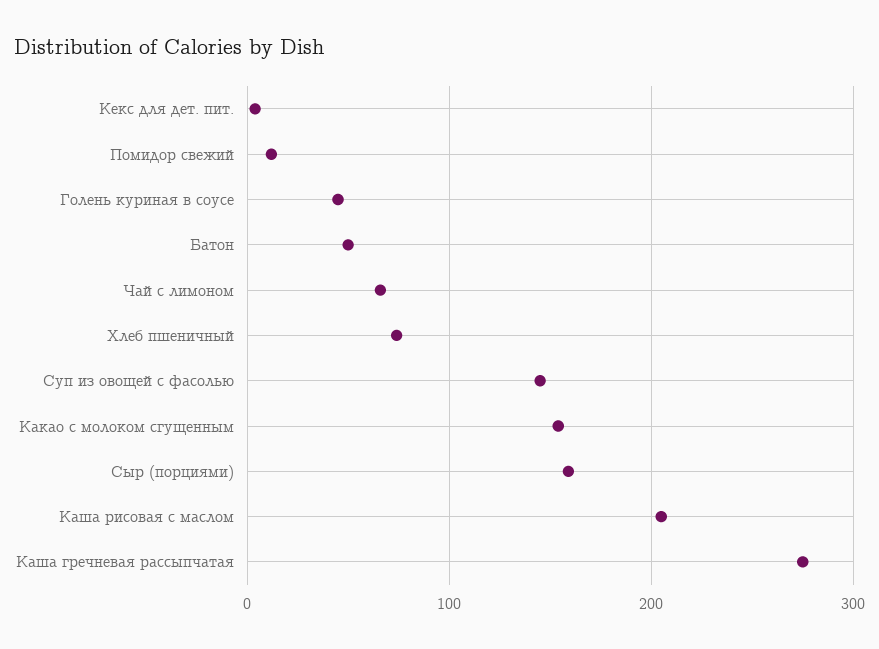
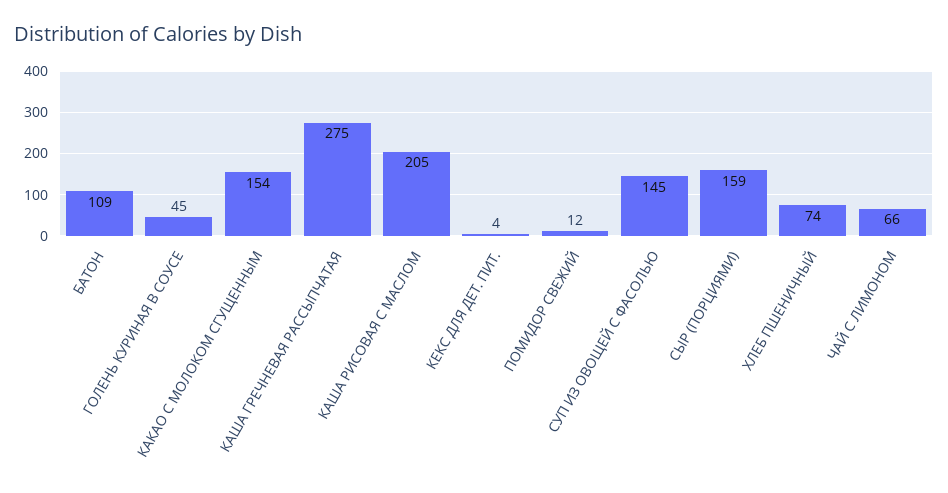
Батон: 50 -> 109

